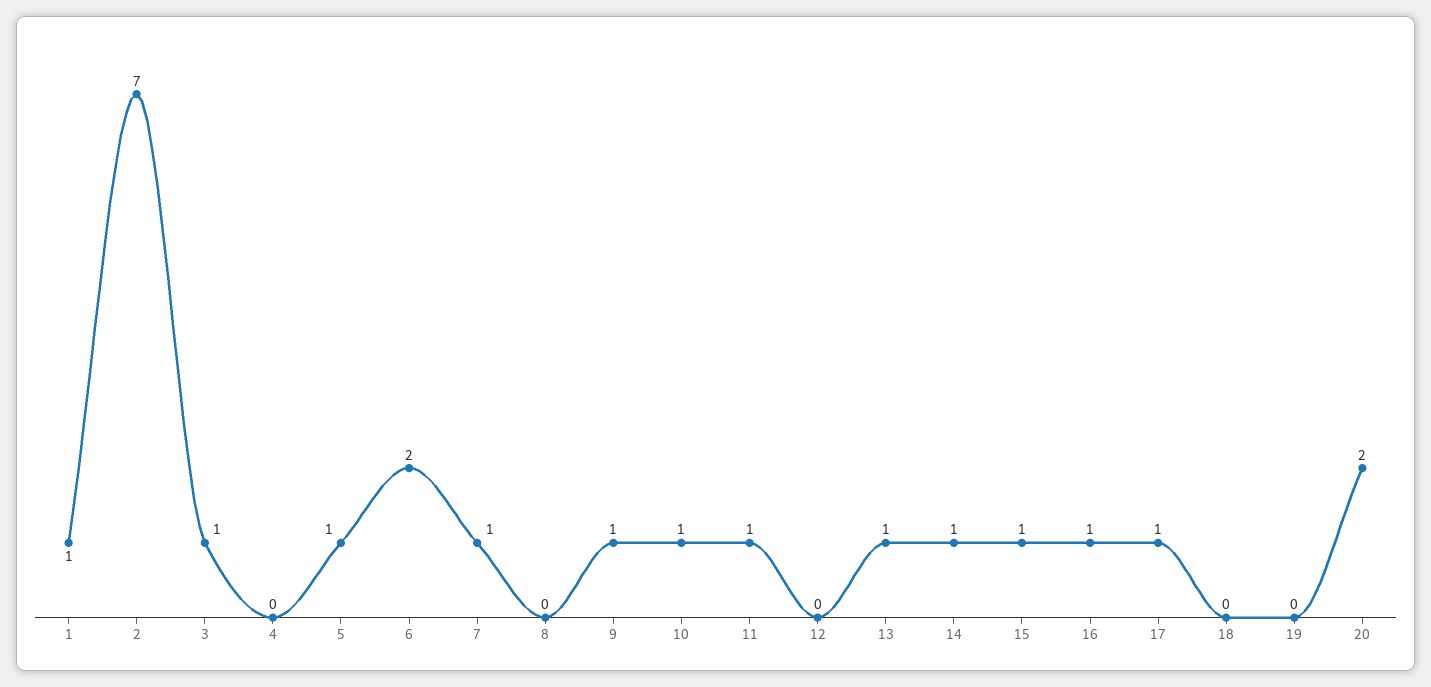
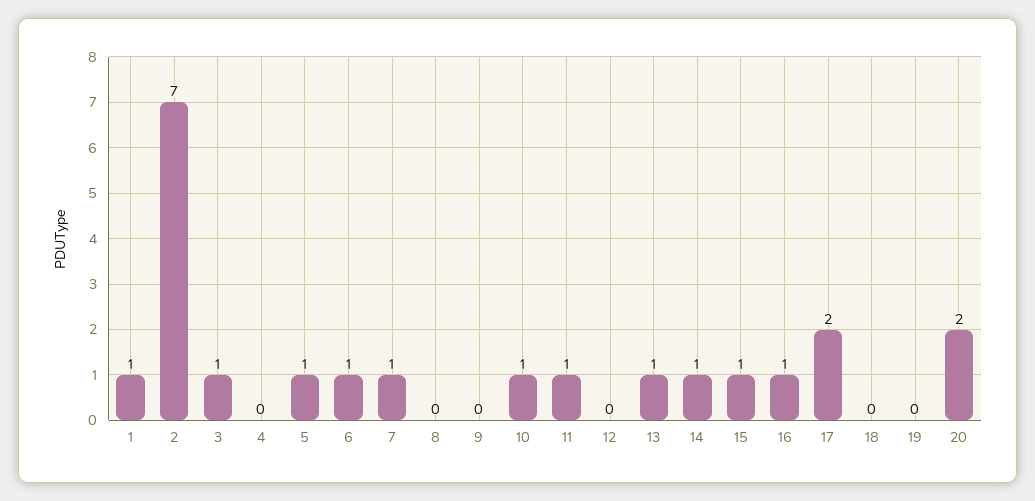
6: 2 -> 1
9: 1 -> 0
17: 1 -> 2

